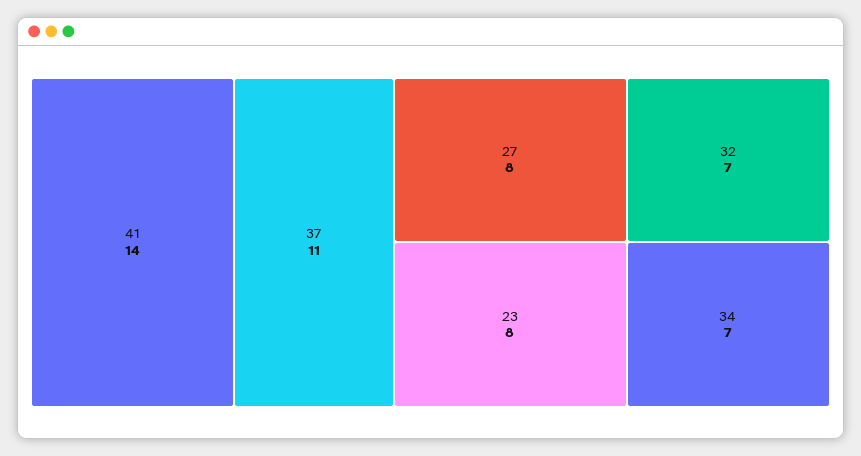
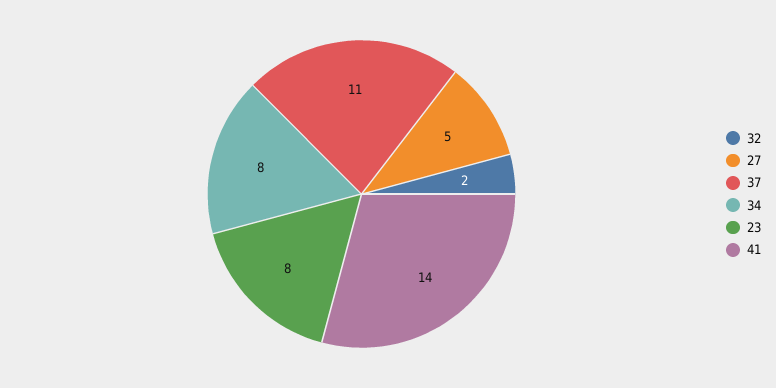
27: 8 -> 5
32: 7 -> 2
34: 7 -> 8

